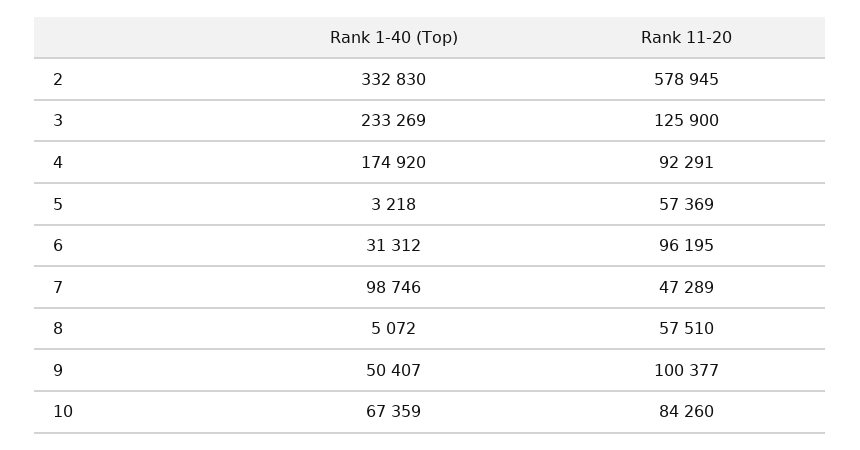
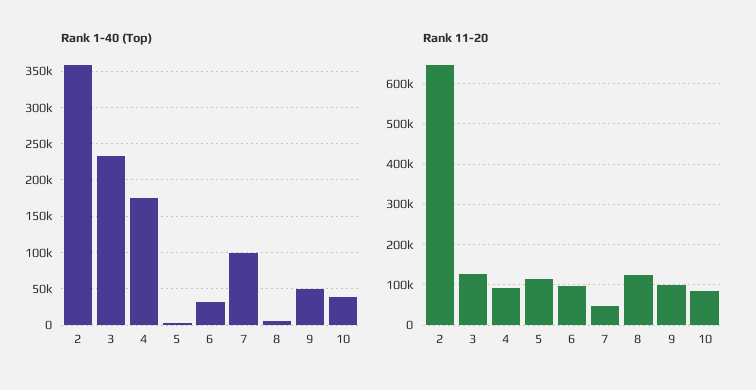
Rank 1-40 (Top), 2: 332830 -> 360000
Rank 11-20, 2: 578945 -> 640000
Rank 11-20, 5: 57369 -> 120000
Rank 11-20, 8: 57510 -> 120000
Rank 1-40 (Top), 10: 67359 -> 40000

